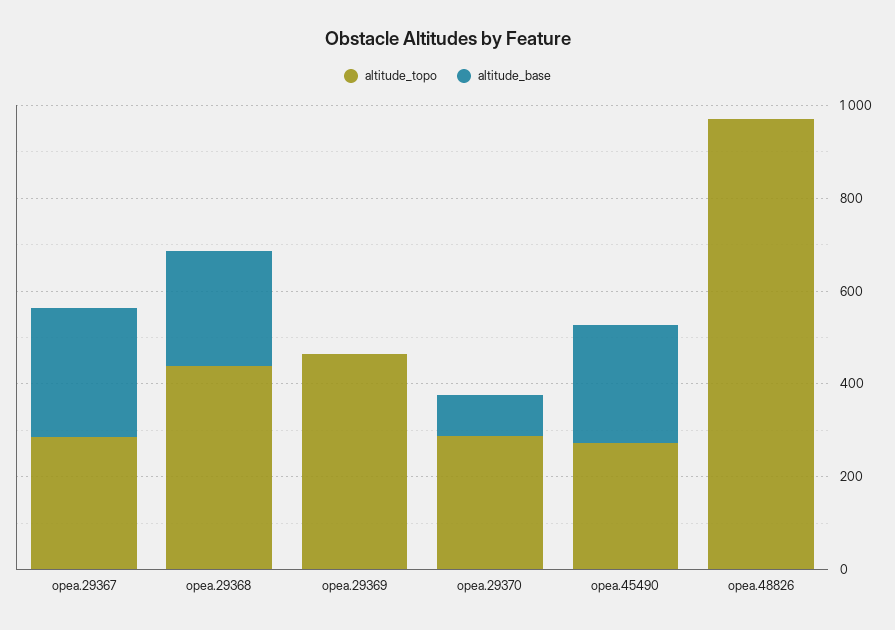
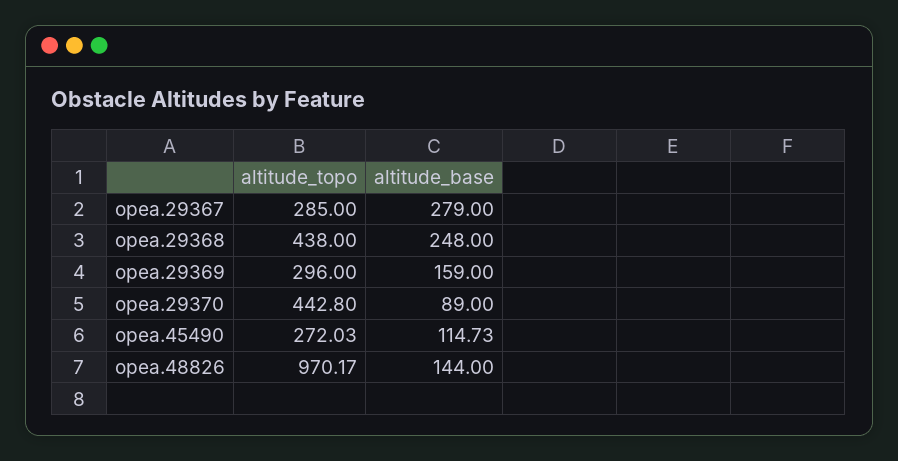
altitude_topo, opea.29369: 450 -> 296
altitude_base, opea.29369: 0 -> 159
altitude_topo, opea.29370: 300 -> 442.8
altitude_base, opea.45490: 250 -> 114.73
altitude_base, opea.48826: 0 -> 144

